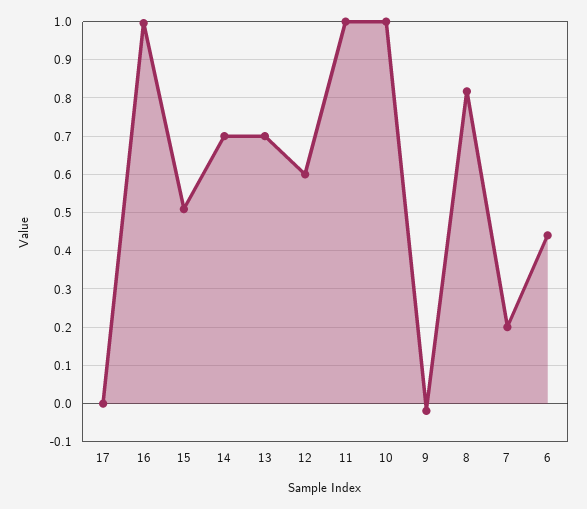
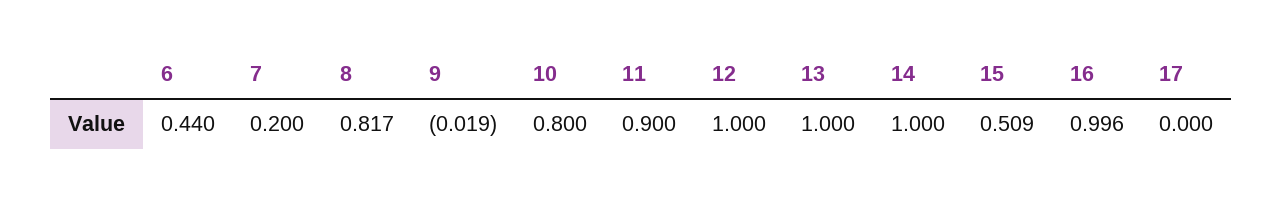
14: 0.7 -> 1
13: 0.7 -> 1
12: 0.6 -> 1
11: 1 -> 0.9
10: 1 -> 0.8

